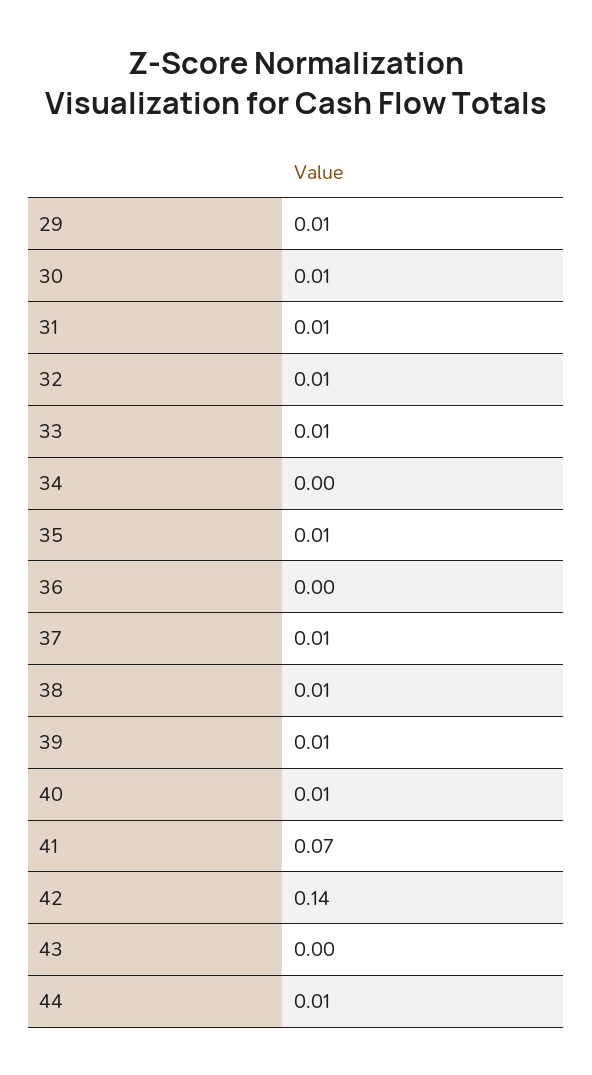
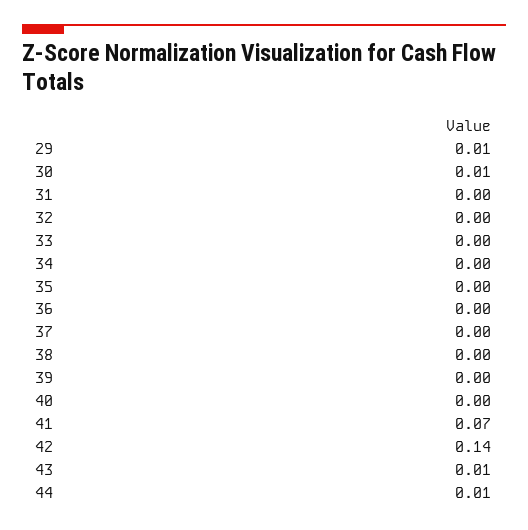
31: 0.01 -> 0
32: 0.01 -> 0
33: 0.01 -> 0
35: 0.01 -> 0
37: 0.01 -> 0
38: 0.01 -> 0
39: 0.01 -> 0
40: 0.01 -> 0
43: 0 -> 0.01

